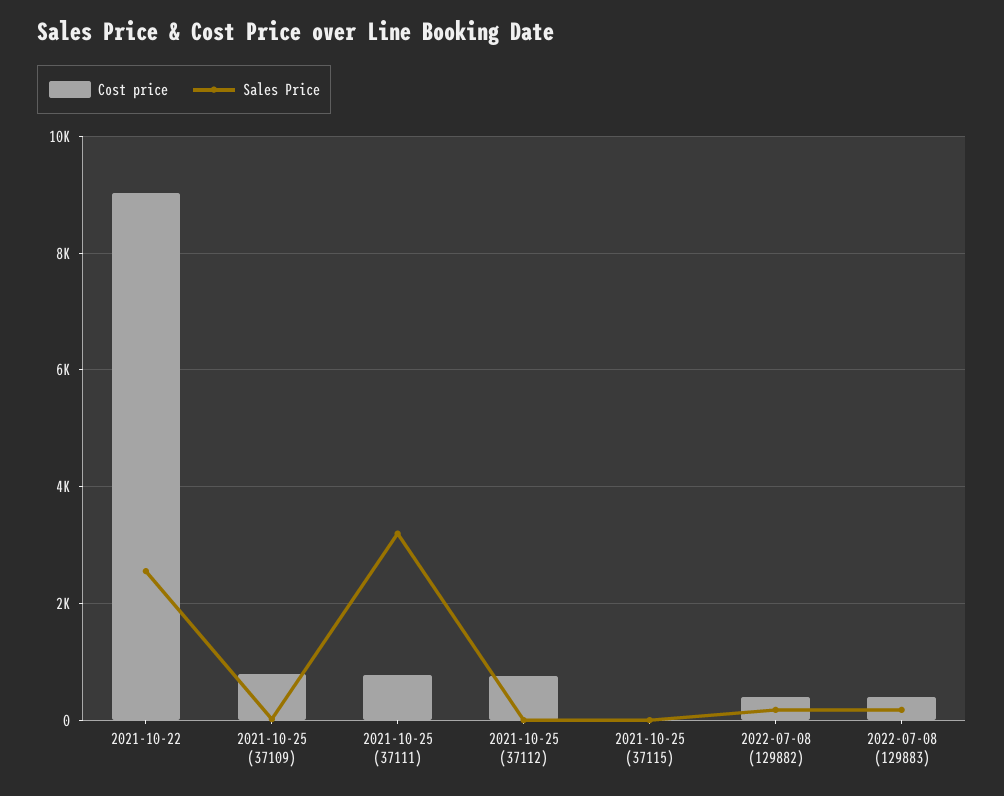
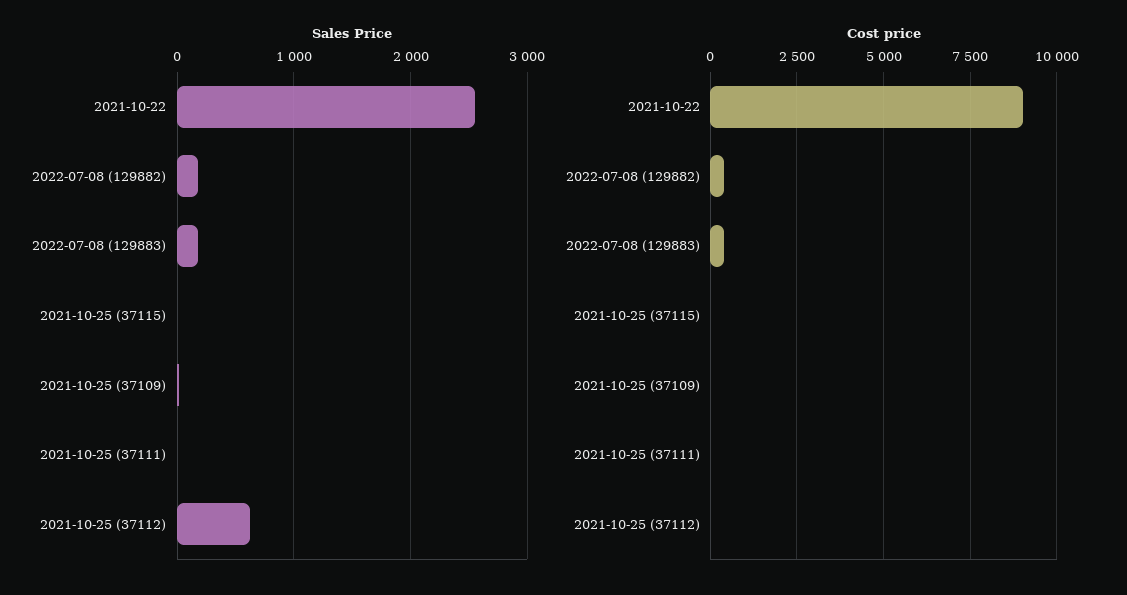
Cost price, 2021-10-25 (37109): 800 -> 0
Cost price, 2021-10-25 (37111): 800 -> 0
Sales Price, 2021-10-25 (37111): 3200 -> 0
Cost price, 2021-10-25 (37112): 800 -> 0
Sales Price, 2021-10-25 (37112): 0 -> 600

